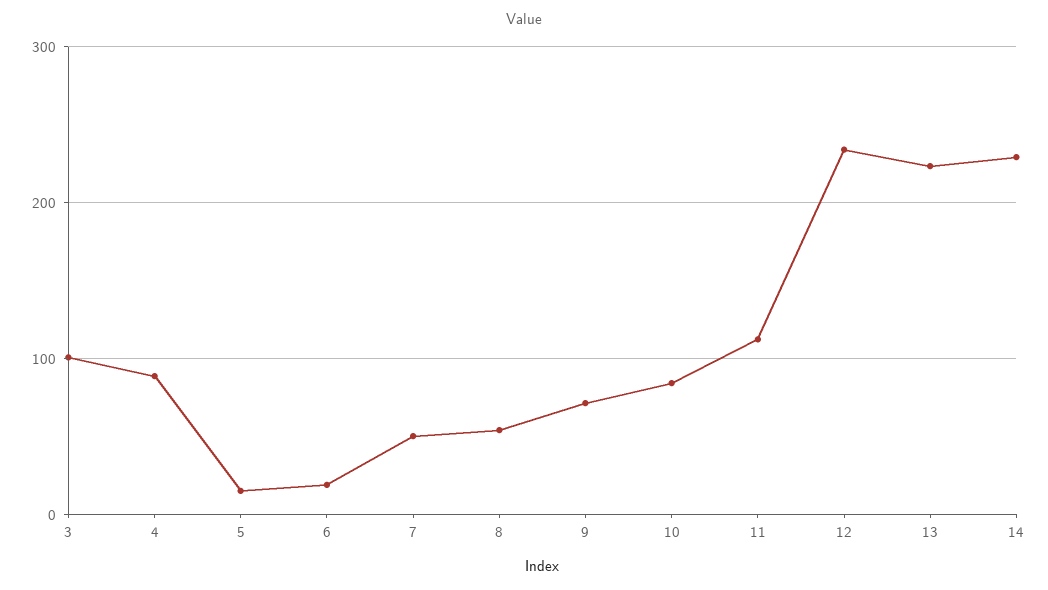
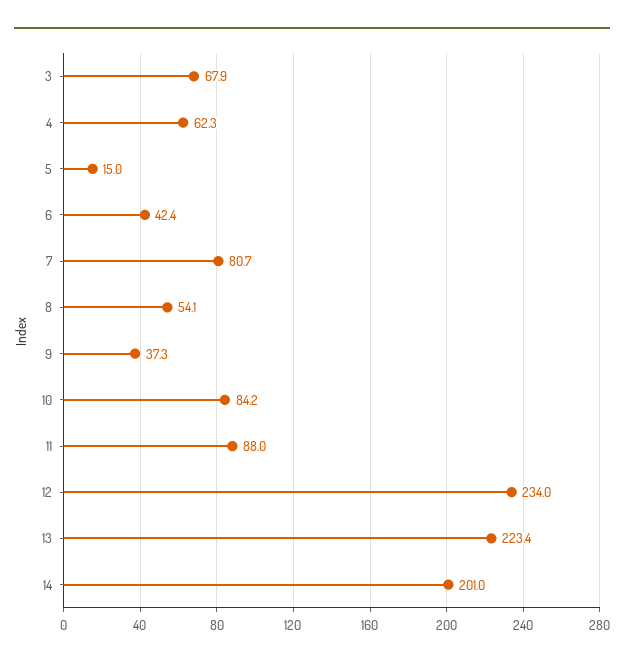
3: 100 -> 67.9
4: 90 -> 62.3
6: 20 -> 42.4
7: 50 -> 80.7
9: 70 -> 37.3
11: 110 -> 88
14: 230 -> 201

